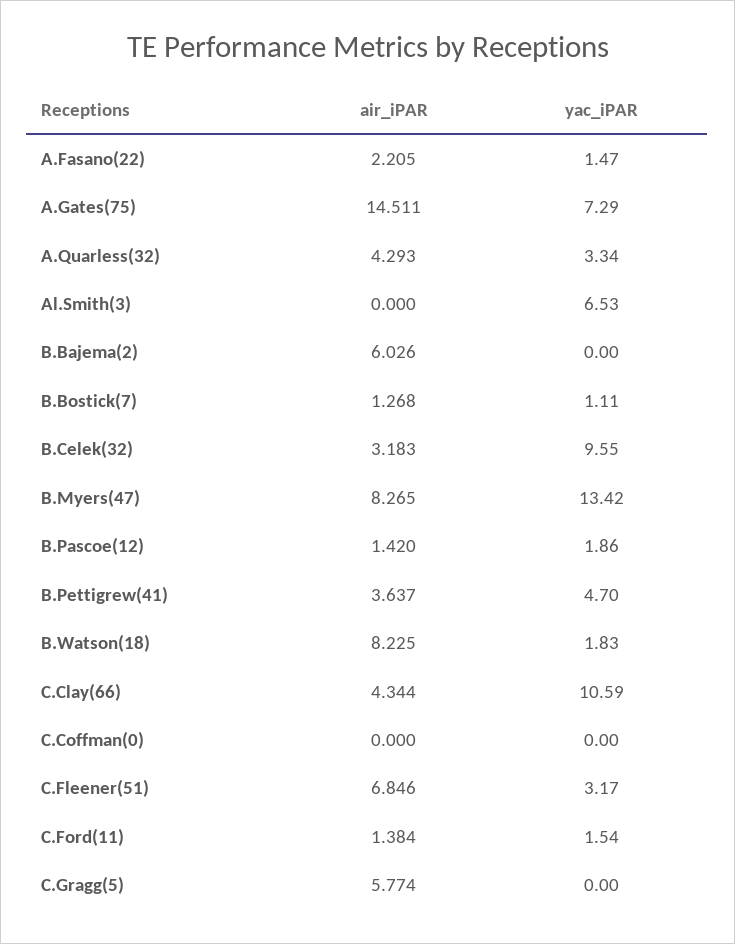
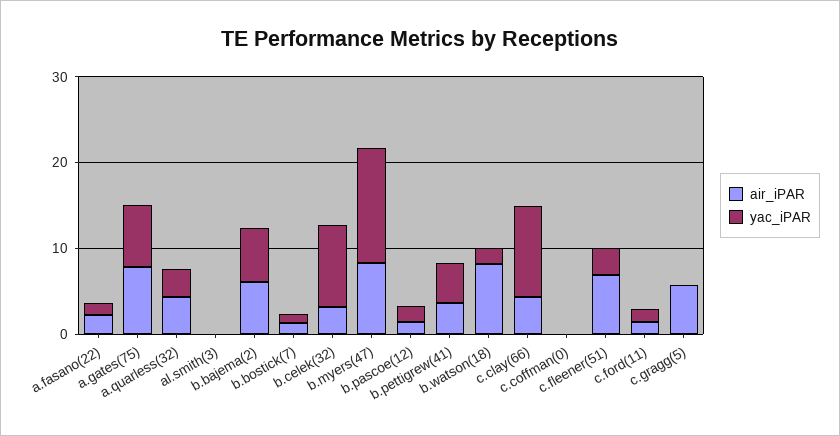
air_iPAR, A.Gates(75): 14.511 -> 8
yac_iPAR, Al.Smith(3): 6.53 -> 0
yac_iPAR, B.Bajema(2): 0 -> 6

